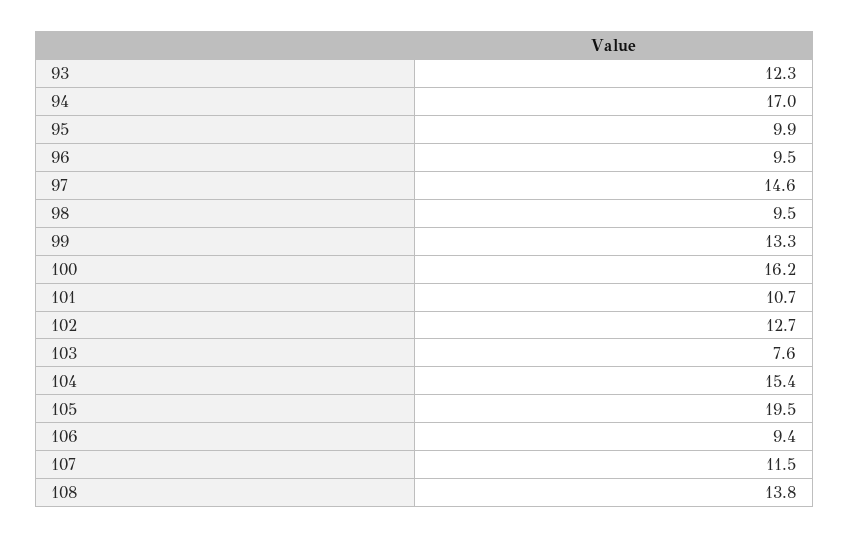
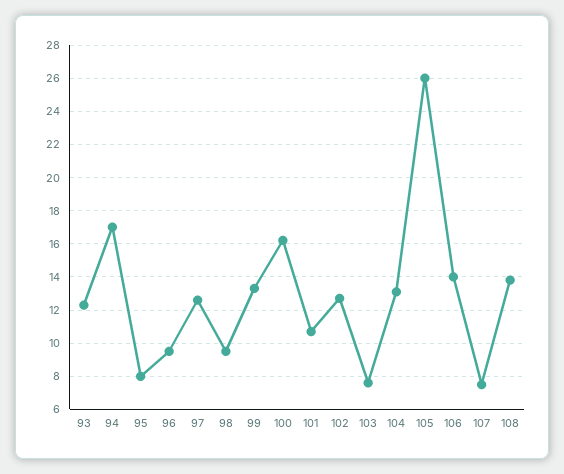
95: 9.9 -> 8
97: 14.6 -> 12.5
104: 15.4 -> 13
105: 19.5 -> 26
106: 9.4 -> 14
107: 11.5 -> 7.5

